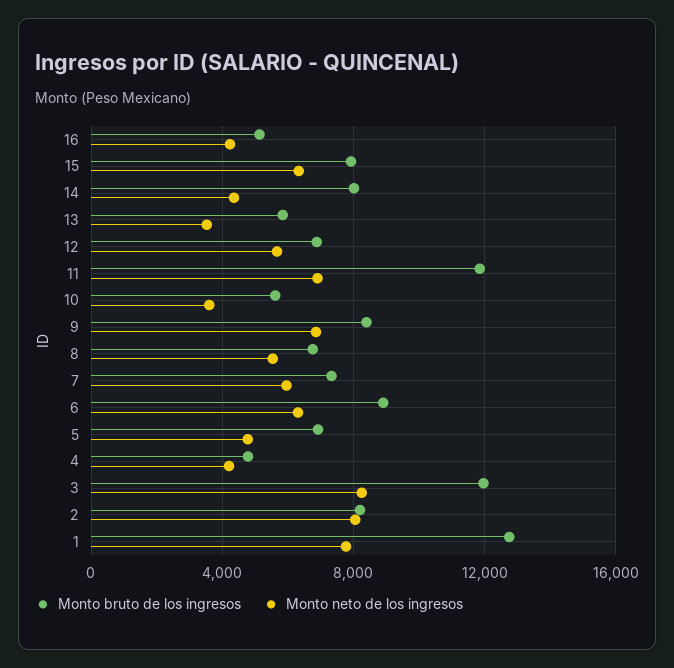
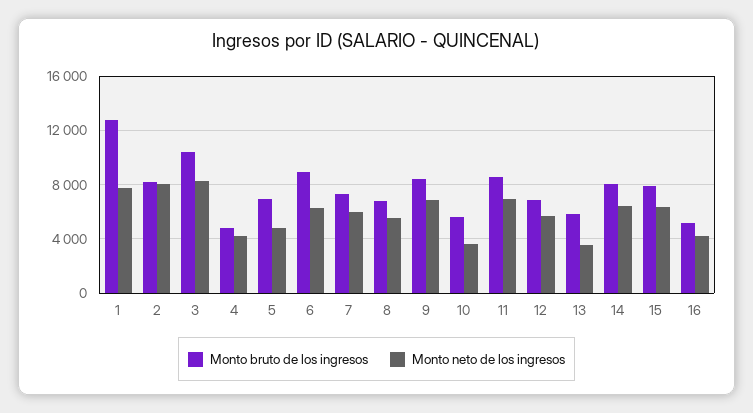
Monto neto de los ingresos, 14: 4500 -> 6500
Monto bruto de los ingresos, 11: 12000 -> 8500
Monto bruto de los ingresos, 3: 12000 -> 10500

